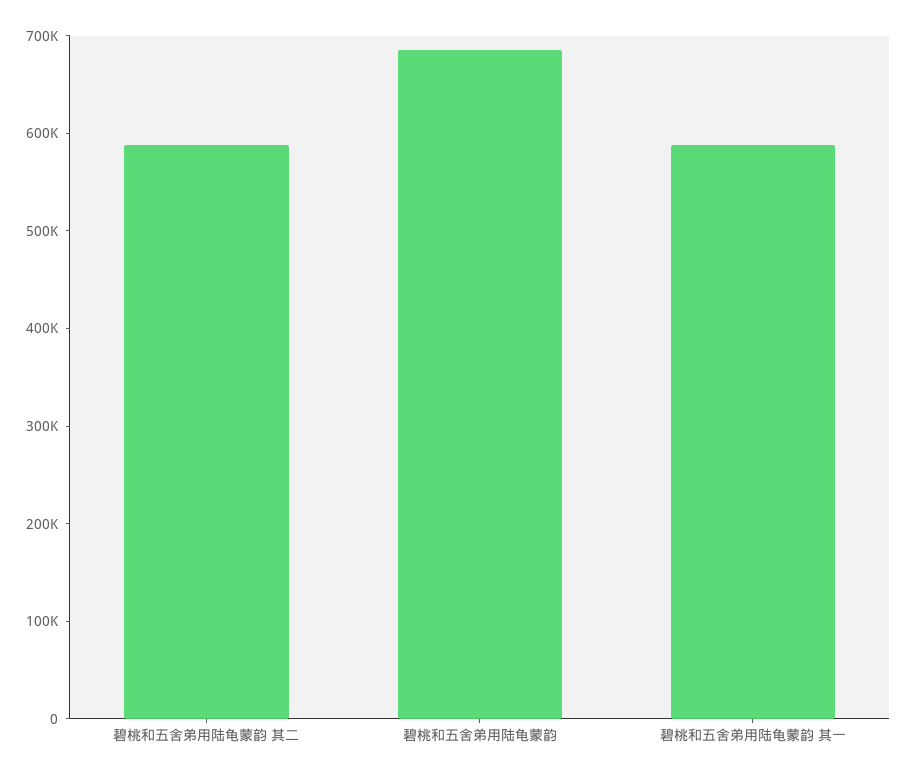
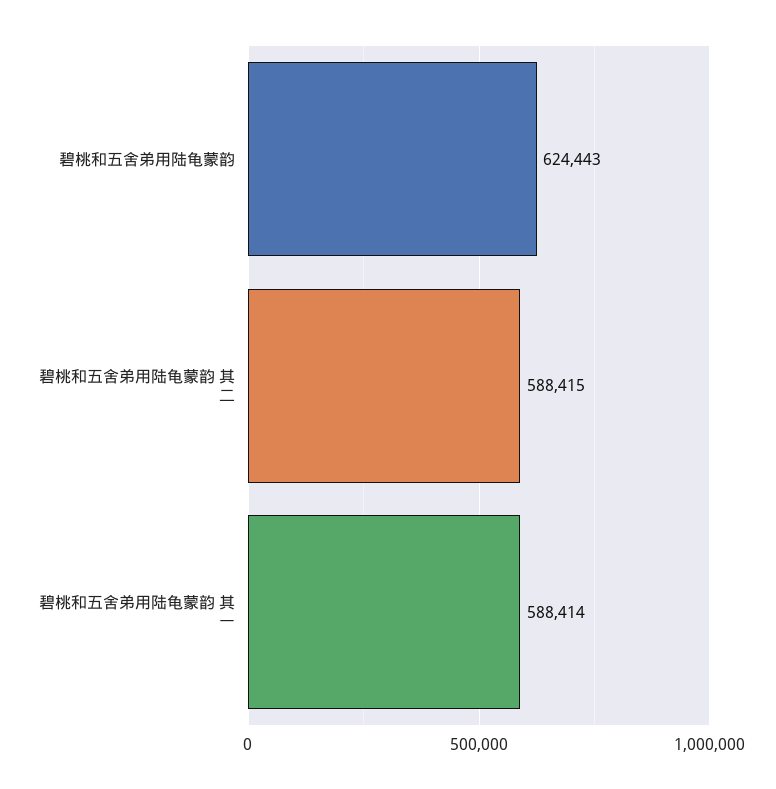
碧桃和五舍弟用陆龟蒙韵: 680000 -> 624443

